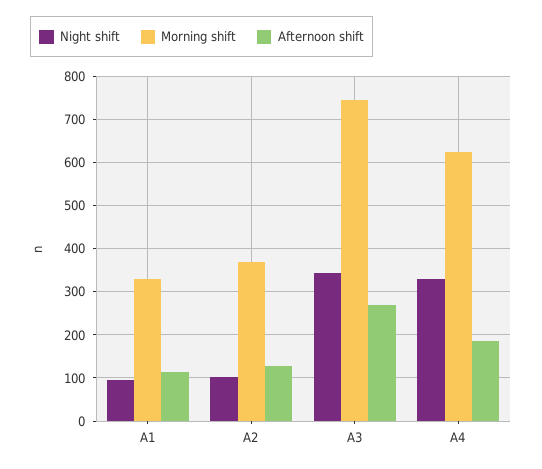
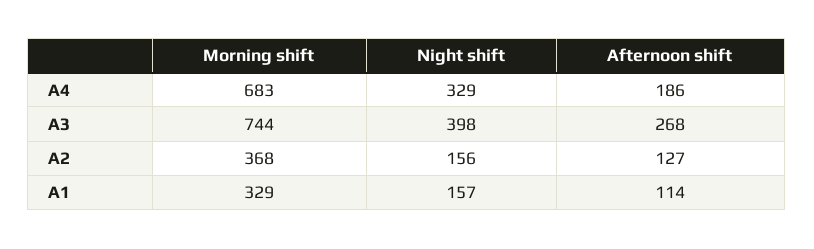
Night shift, A1: 100 -> 157
Night shift, A2: 100 -> 156
Night shift, A3: 340 -> 398
Morning shift, A4: 620 -> 683

